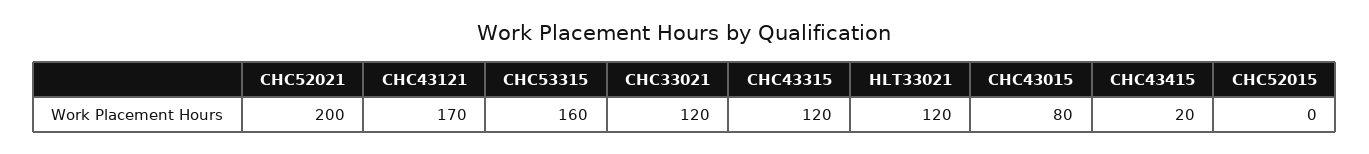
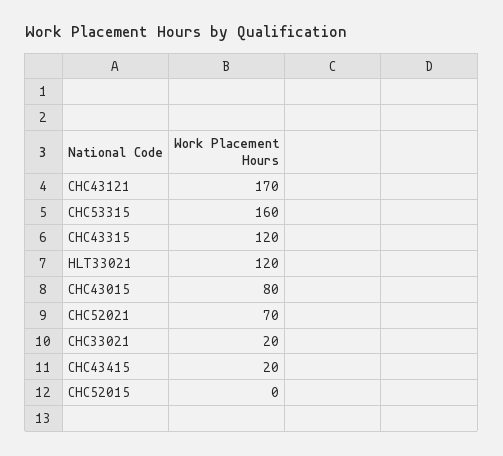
CHC52021: 200 -> 70
CHC33021: 120 -> 20

